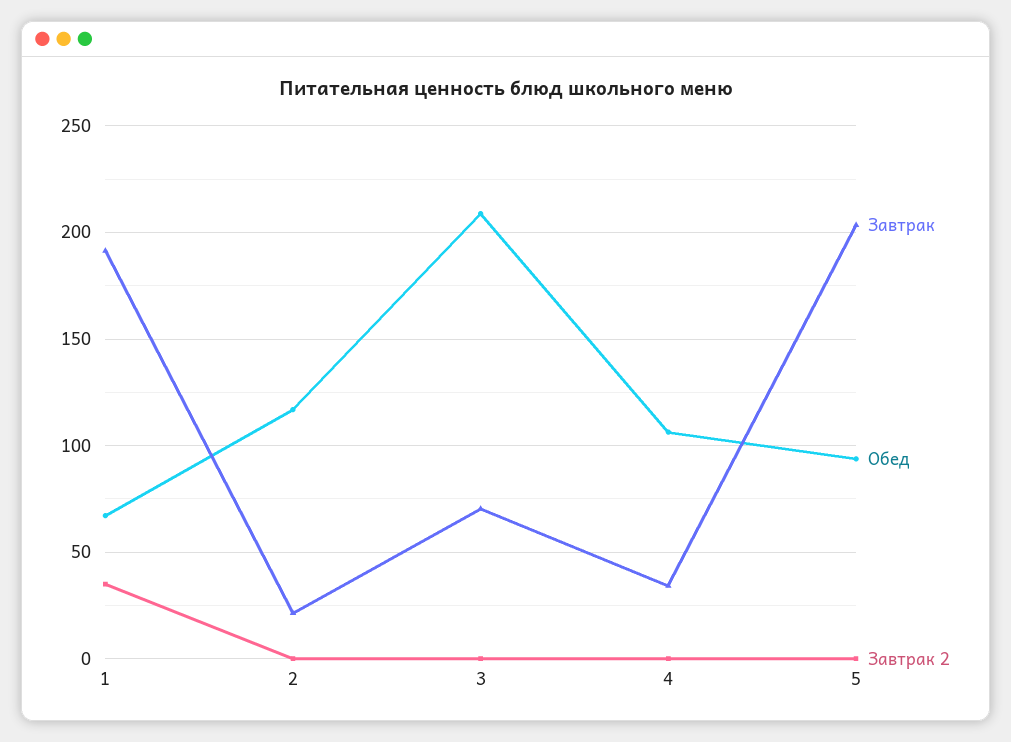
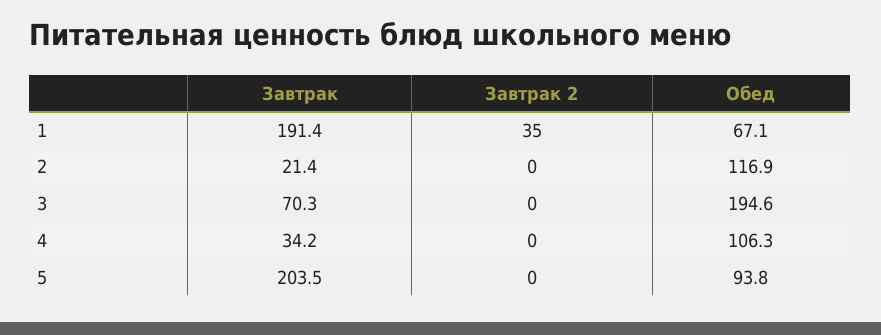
Обед, 3: 210 -> 194.6

